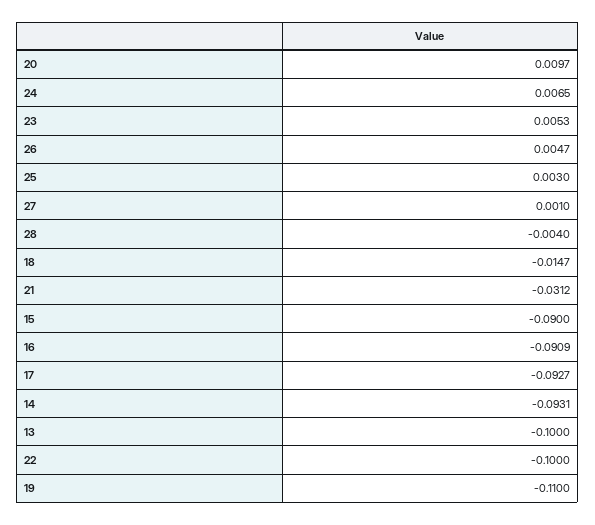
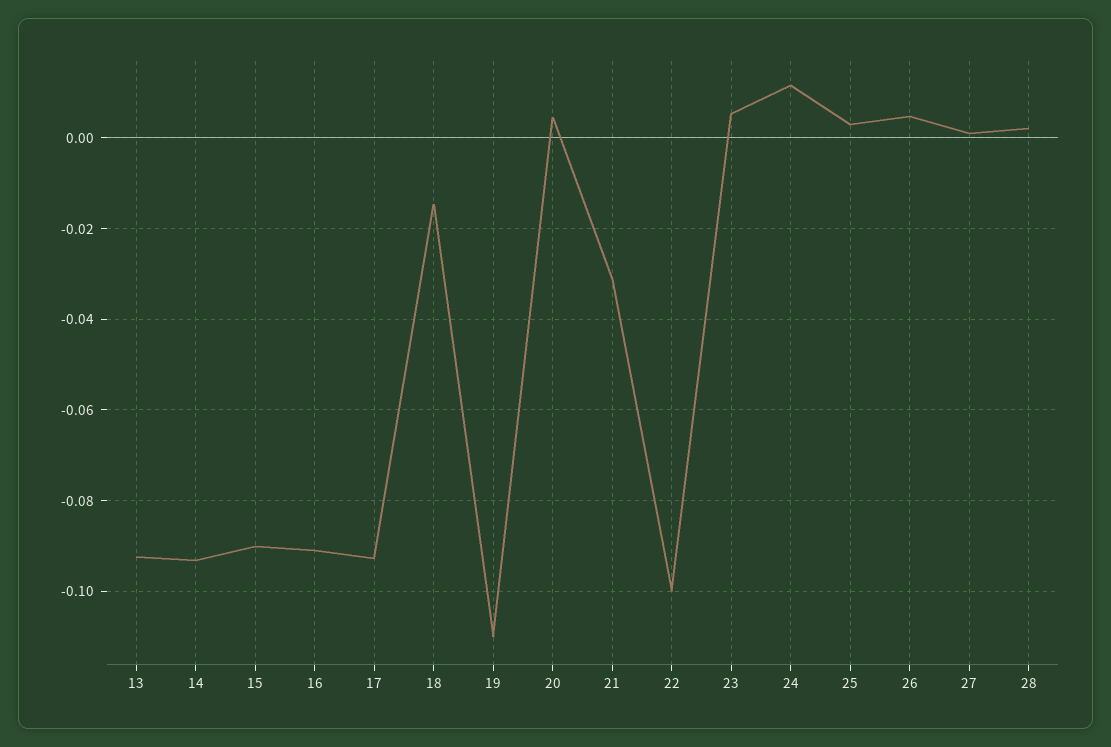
20: 0.0097 -> 0.004
24: 0.0065 -> 0.012
28: -0.004 -> 0.002
13: -0.1 -> -0.092

